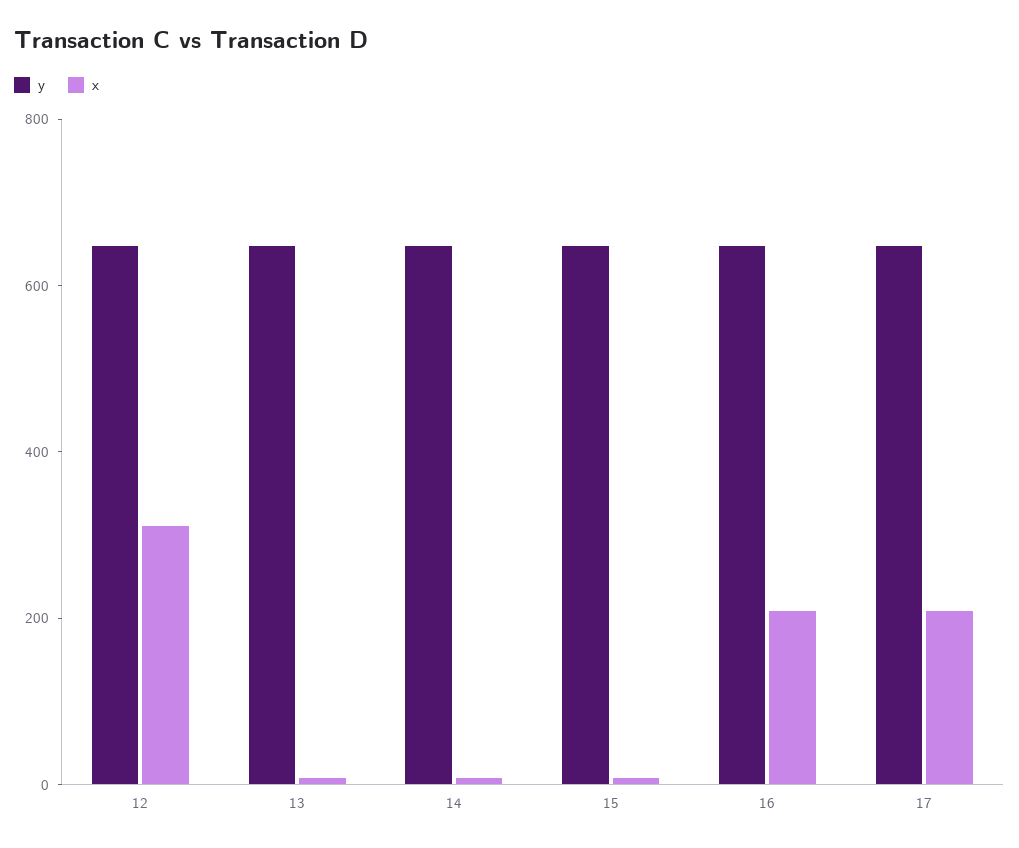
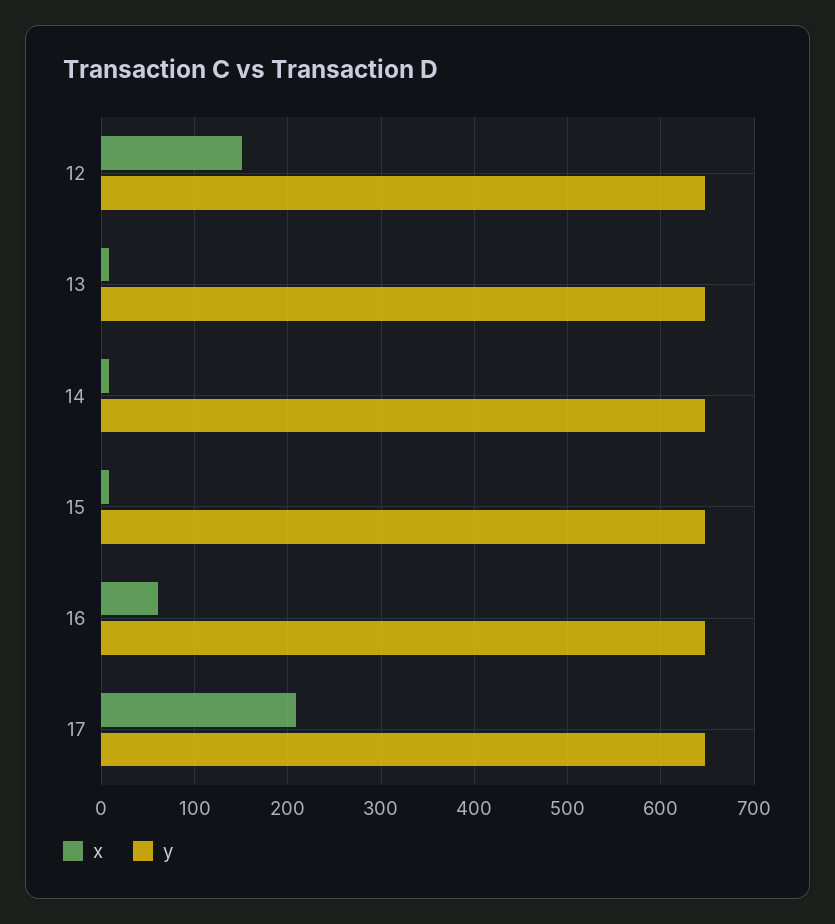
x, 12: 300 -> 150
x, 16: 200 -> 60

